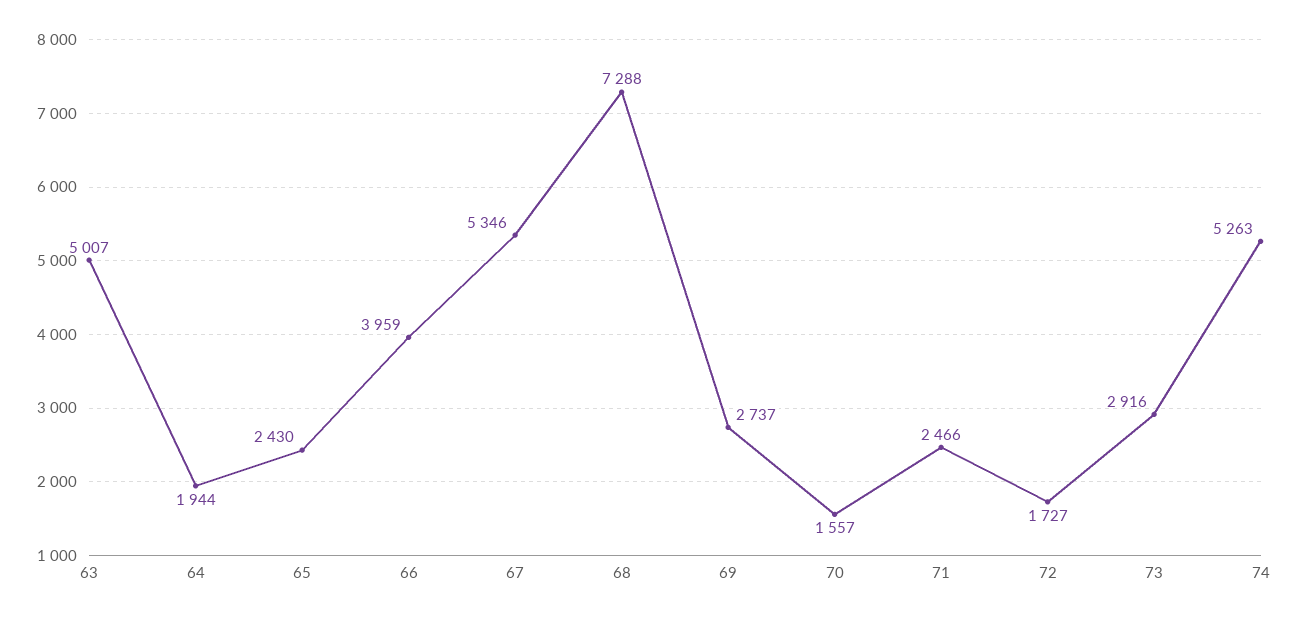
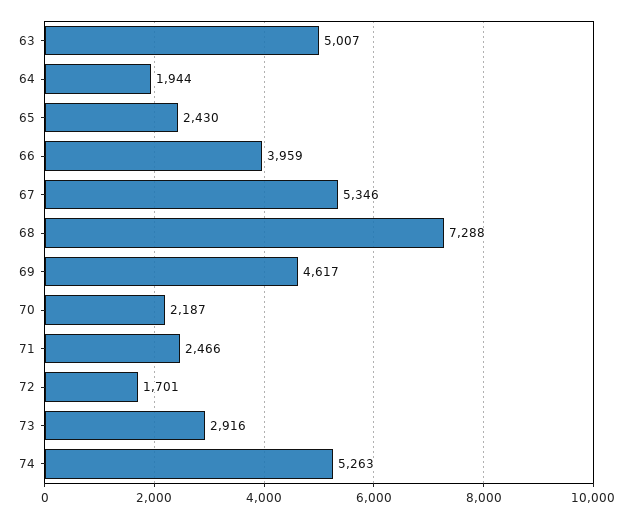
69: 2737 -> 4617
70: 1557 -> 2187
72: 1727 -> 1701

